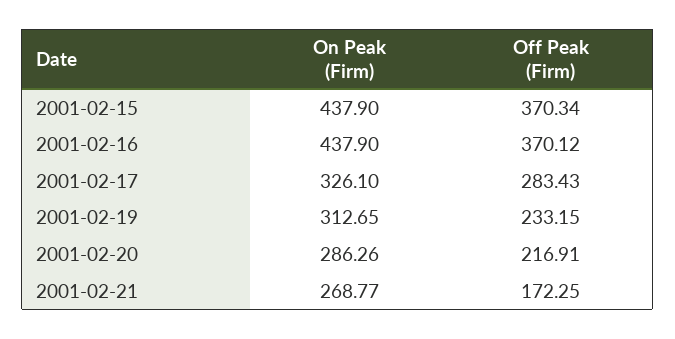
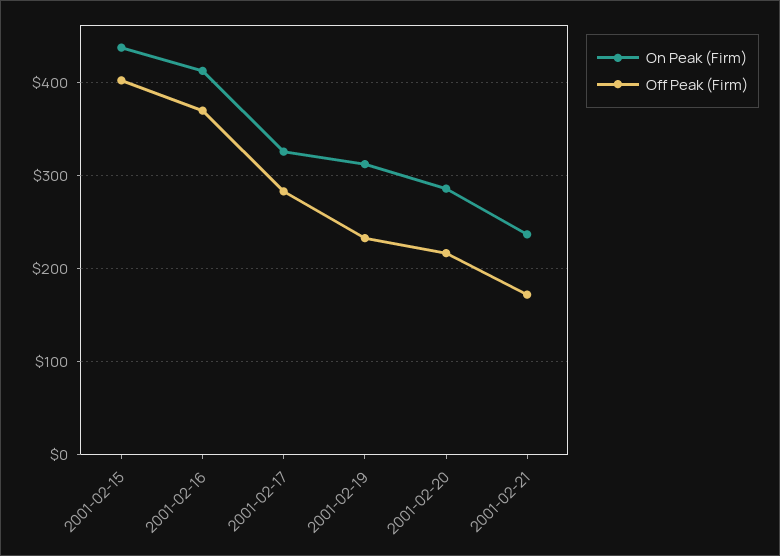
Off Peak (Firm), 2001-02-15: 370.34 -> 400
On Peak (Firm), 2001-02-16: 437.9 -> 410
On Peak (Firm), 2001-02-21: 268.77 -> 240

